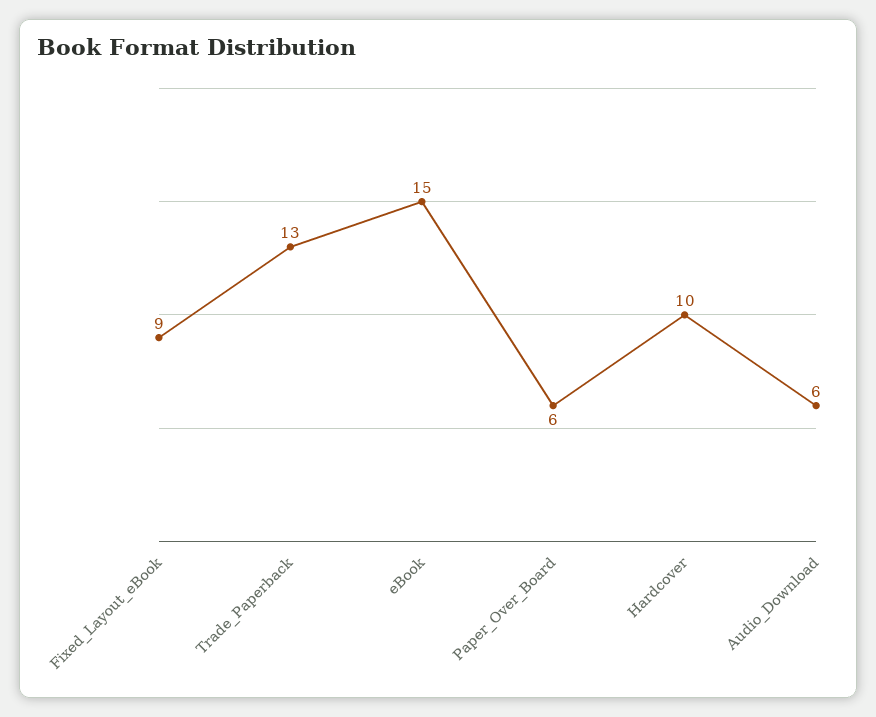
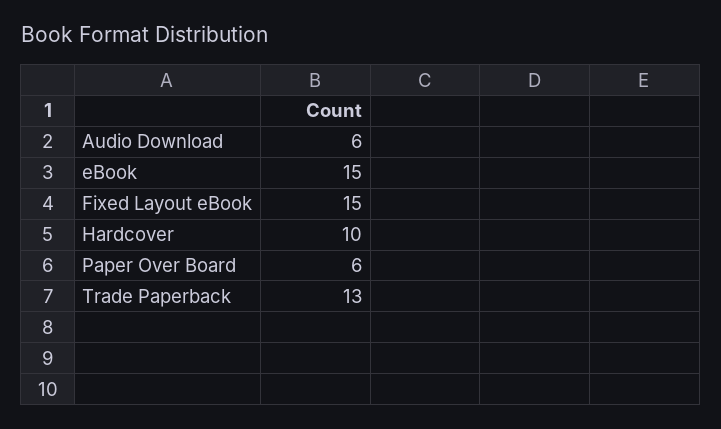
Fixed_Layout_eBook: 9 -> 15

